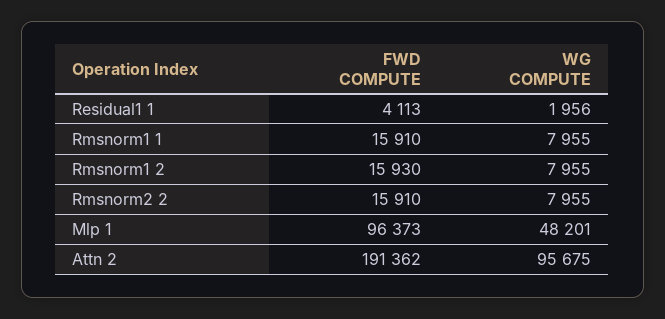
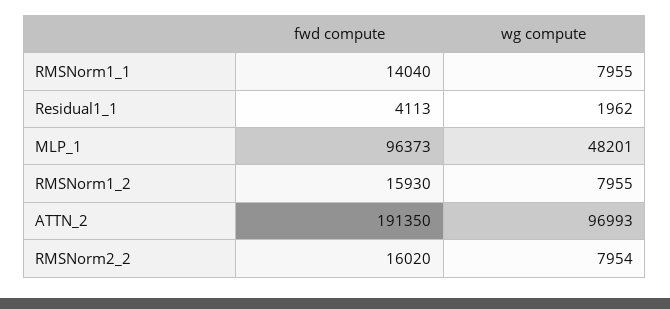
WG COMPUTE, Residual1 1: 1956 -> 1962
FWD COMPUTE, Rmsnorm1 1: 15910 -> 14040
FWD COMPUTE, Rmsnorm2 2: 15910 -> 16020
WG COMPUTE, Rmsnorm2 2: 7955 -> 7954
FWD COMPUTE, Attn 2: 191362 -> 191350
WG COMPUTE, Attn 2: 95675 -> 96993

